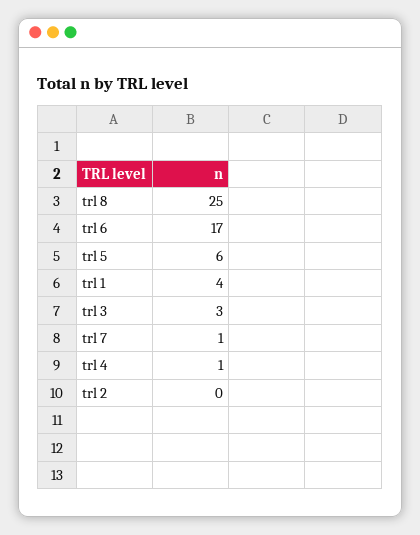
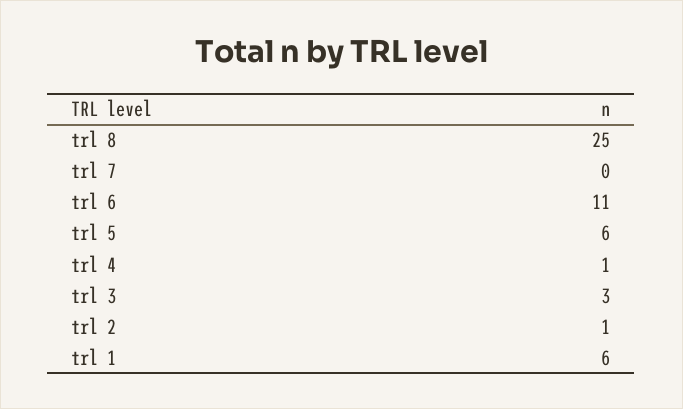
trl 6: 17 -> 11
trl 1: 4 -> 6
trl 7: 1 -> 0
trl 2: 0 -> 1

